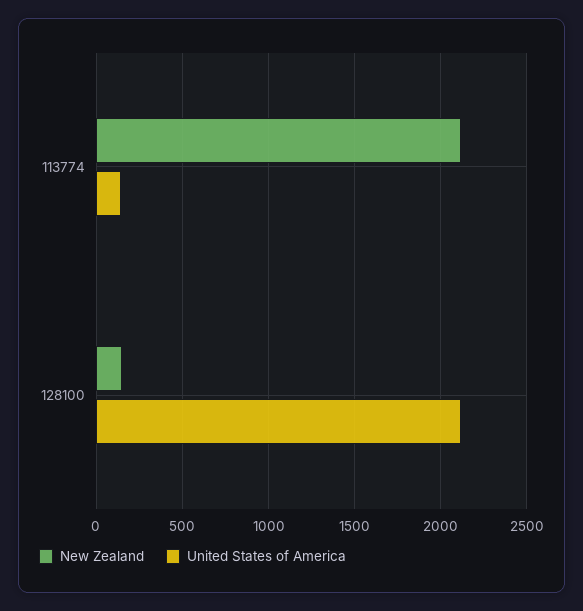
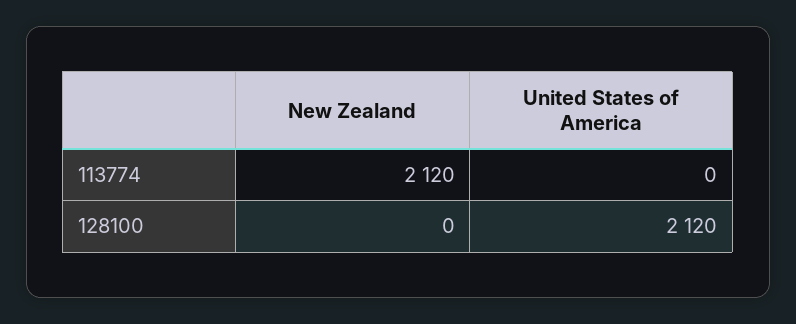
United States of America, 113774: 150 -> 0
New Zealand, 128100: 150 -> 0

